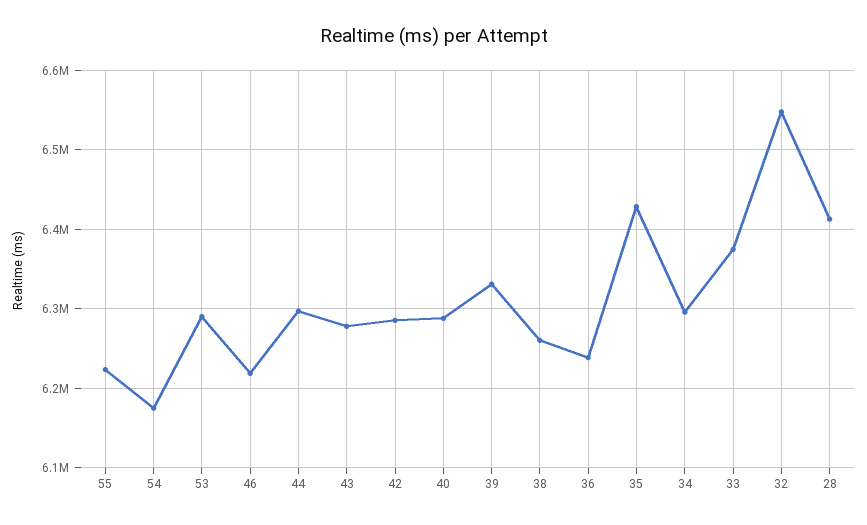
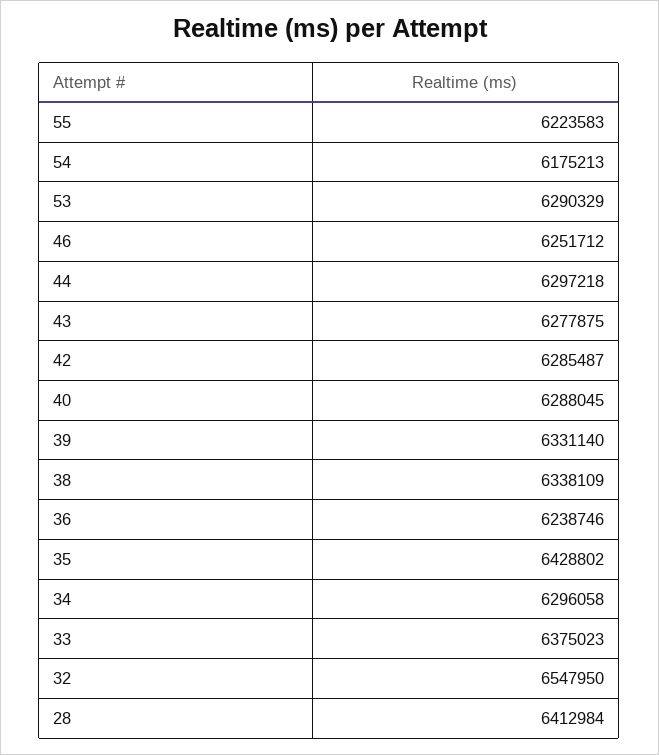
46: 6220000 -> 6251712
38: 6260000 -> 6338109

